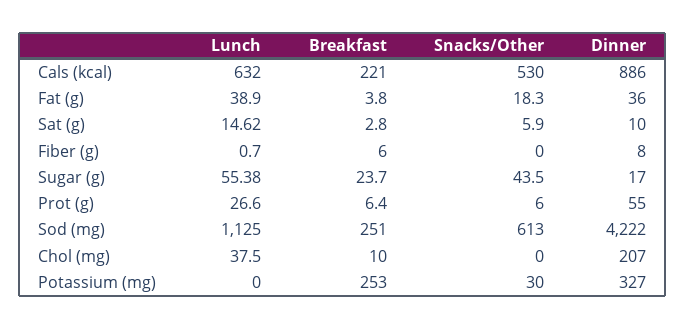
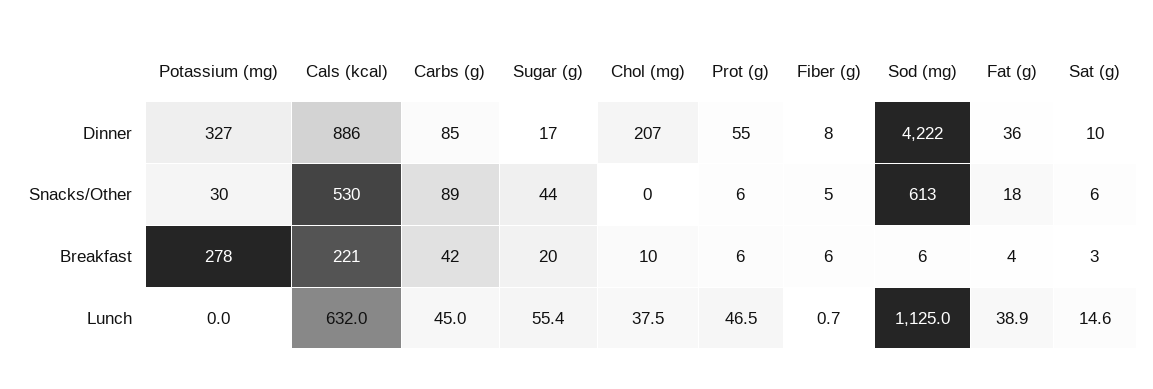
Snacks/Other, Fiber (g): 0 -> 5
Breakfast, Sugar (g): 23.7 -> 20
Lunch, Prot (g): 26.6 -> 46.5
Breakfast, Sod (mg): 251 -> 6
Breakfast, Potassium (mg): 253 -> 278
Dinner, Carbs (g): none -> 85
Snacks/Other, Carbs (g): none -> 89
Breakfast, Carbs (g): none -> 42
Lunch, Carbs (g): none -> 45

